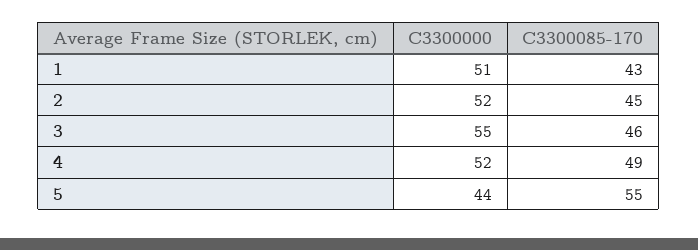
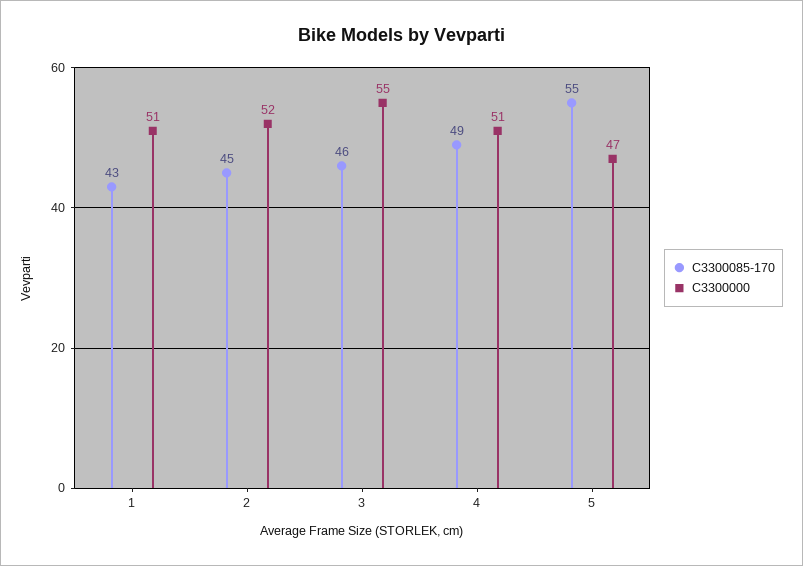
C3300000, 4: 52 -> 51
C3300000, 5: 44 -> 47

